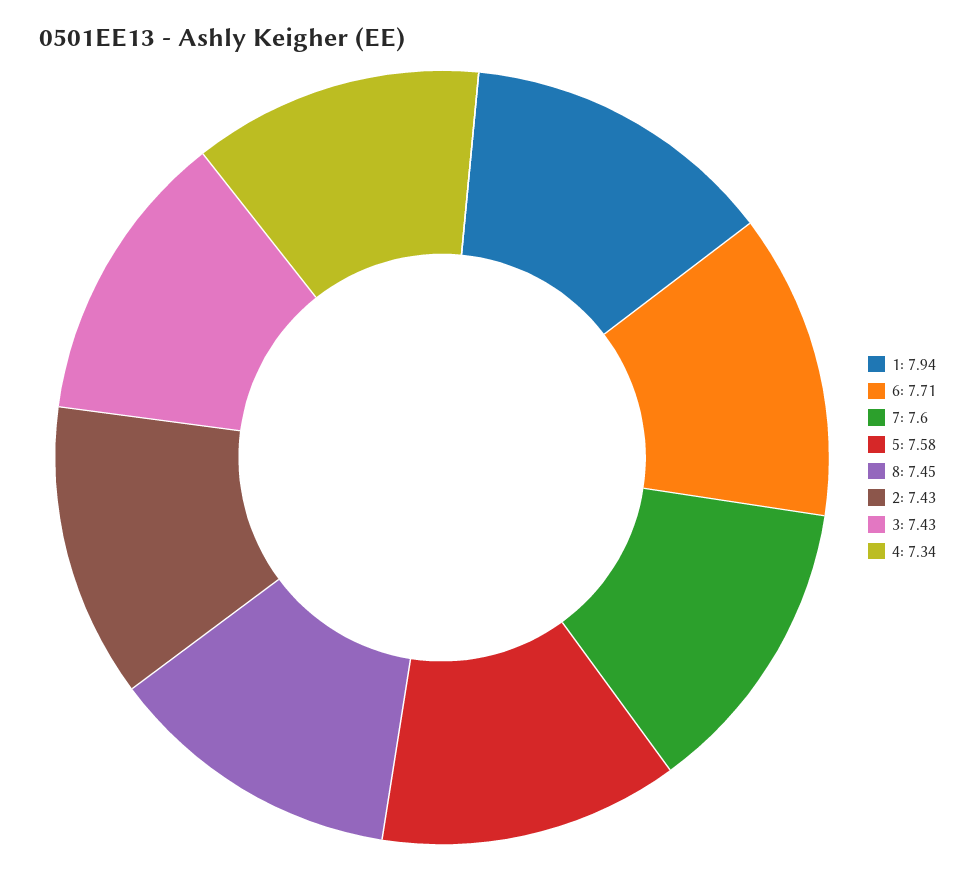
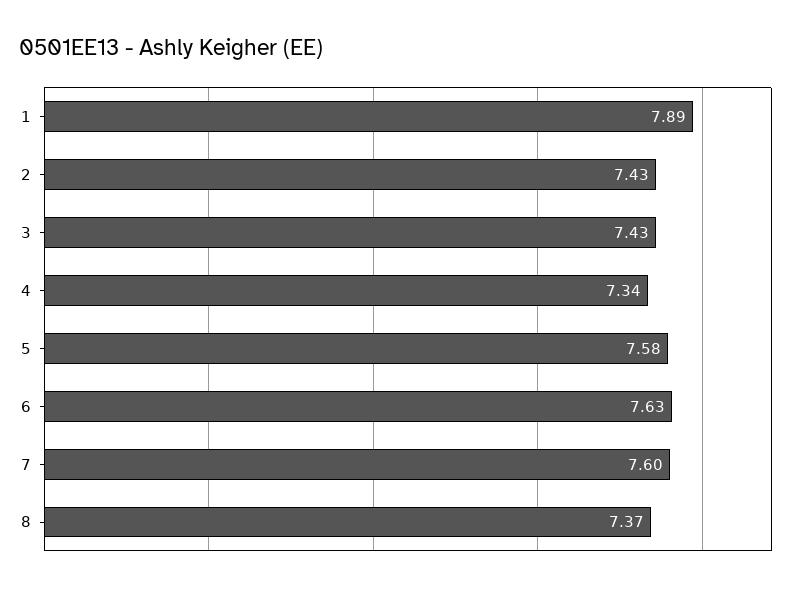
1: 7.94 -> 7.89
6: 7.71 -> 7.63
8: 7.45 -> 7.37

